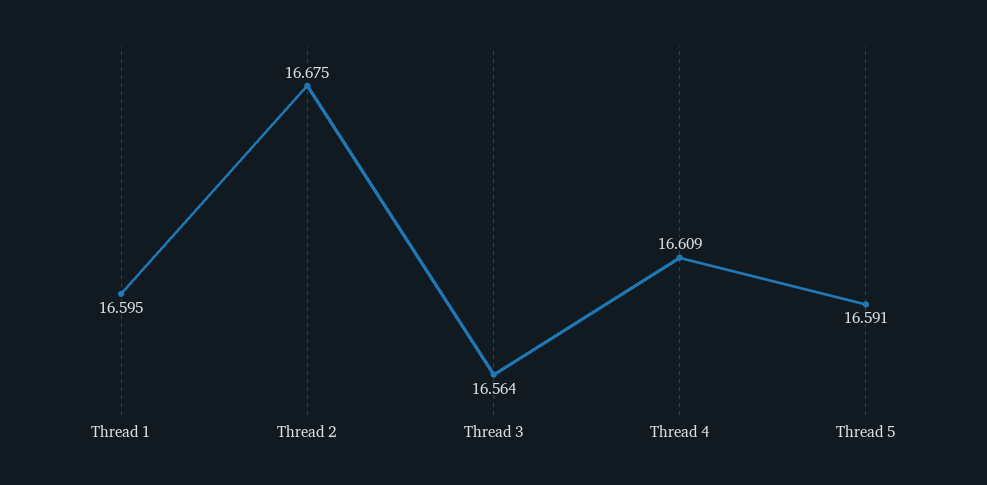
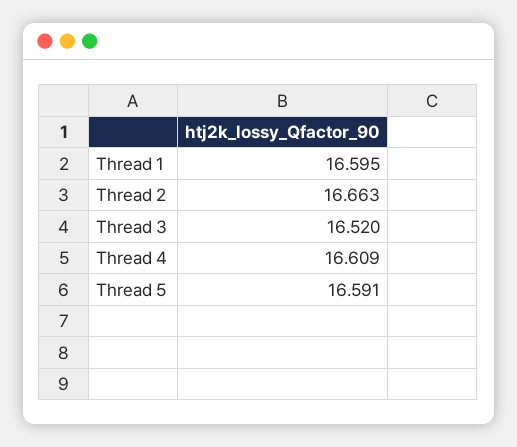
Thread 2: 16.675 -> 16.663
Thread 3: 16.564 -> 16.52

